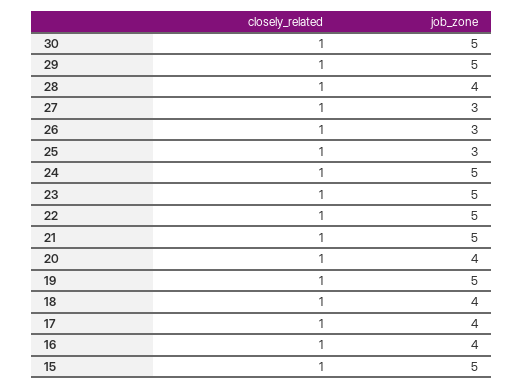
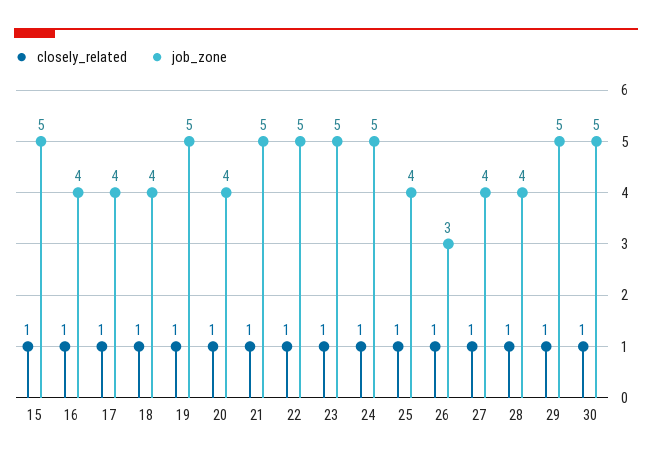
job_zone, 27: 3 -> 4
job_zone, 25: 3 -> 4

